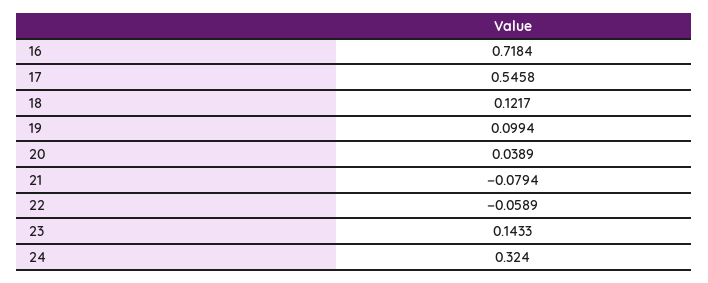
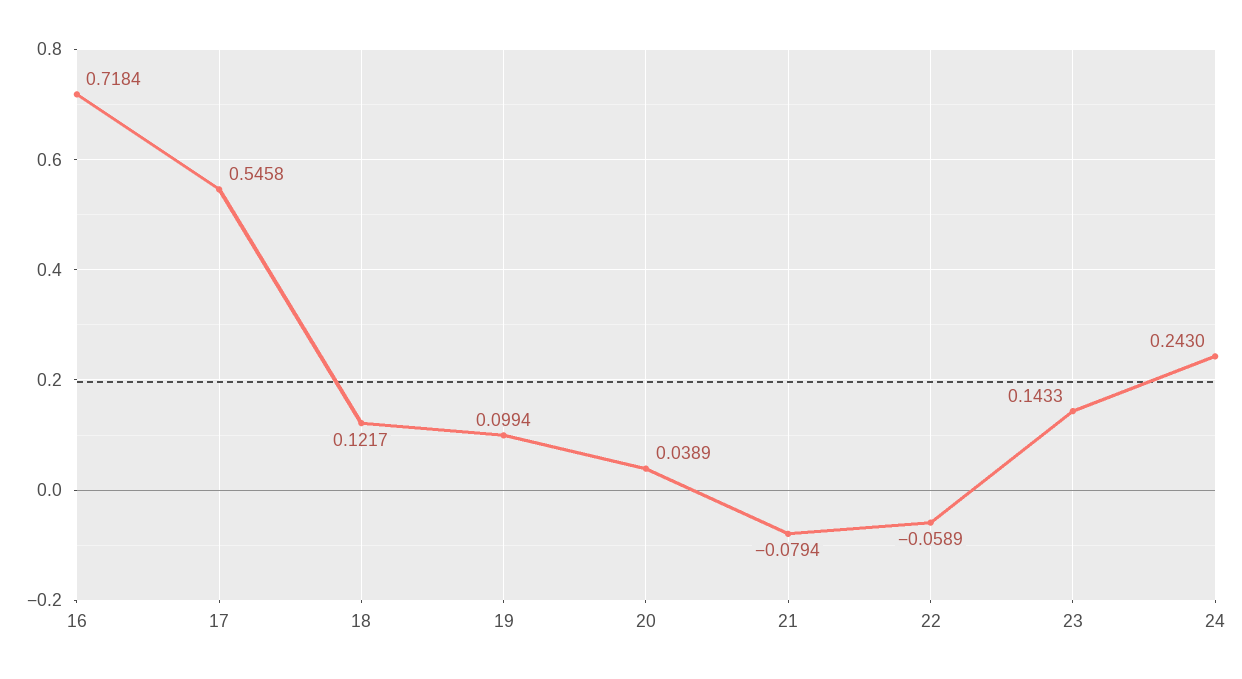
24: 0.324 -> 0.243

